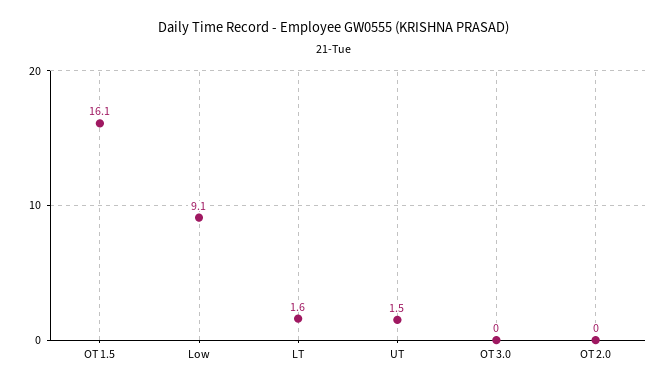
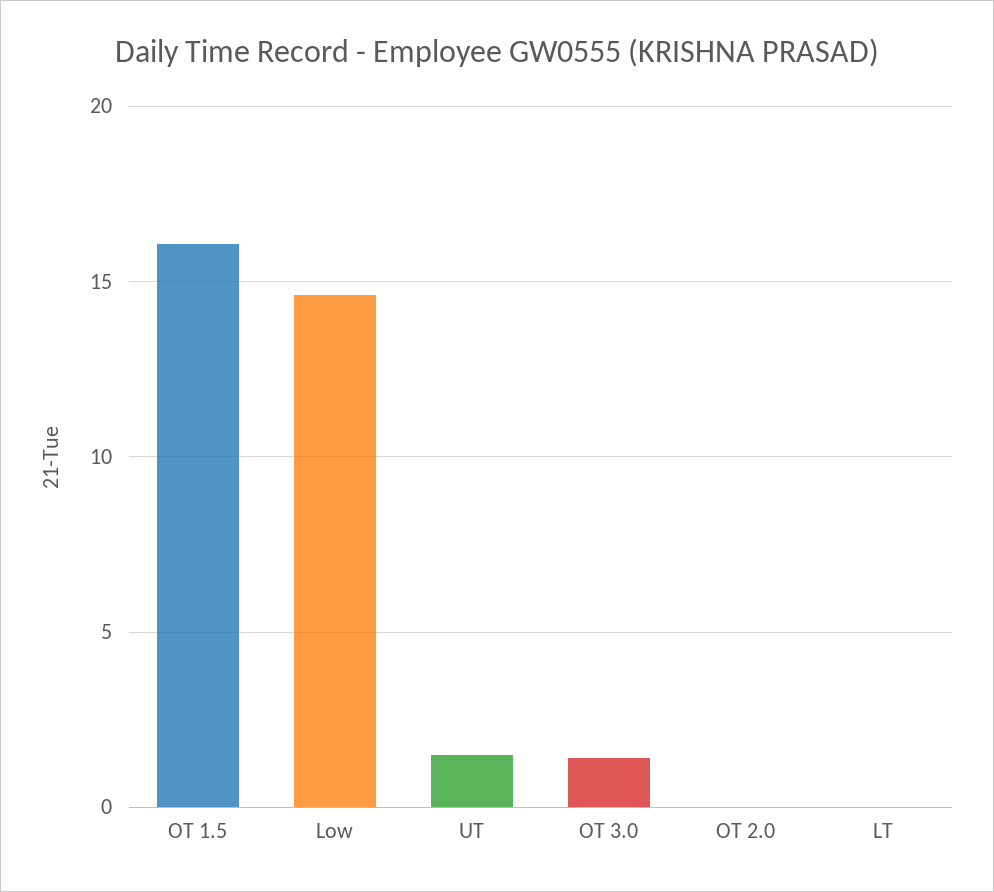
Low: 9.1 -> 14.5
LT: 1.6 -> 0
OT 3.0: 0 -> 1.5

